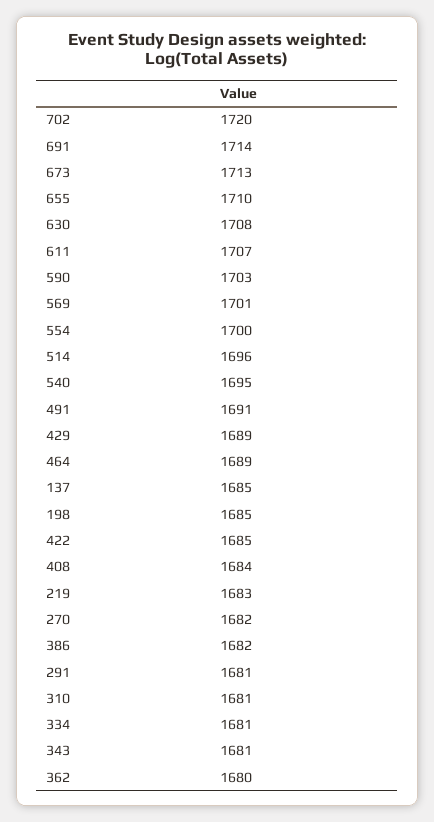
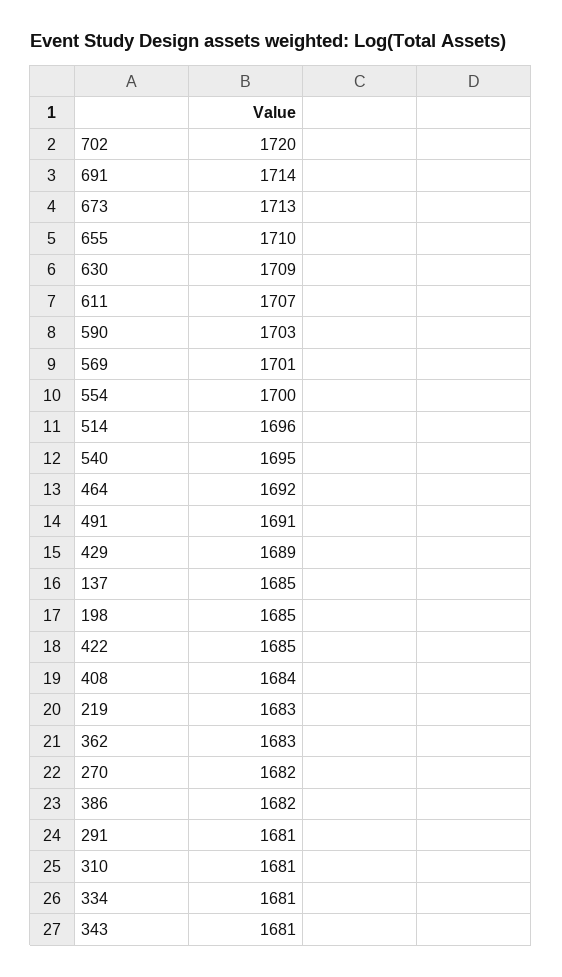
630: 1708 -> 1709
464: 1689 -> 1692
362: 1680 -> 1683

